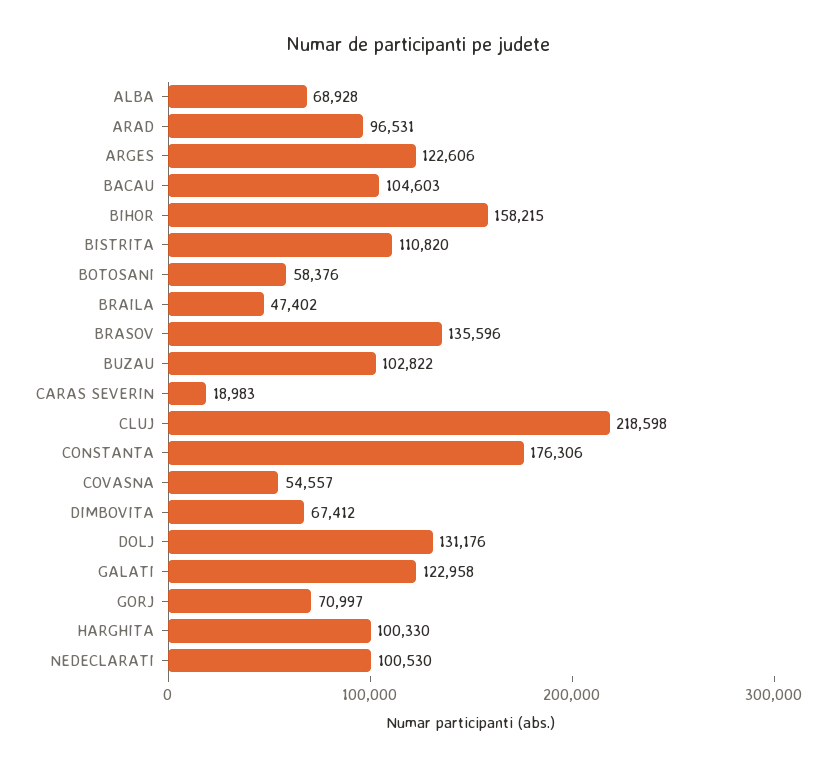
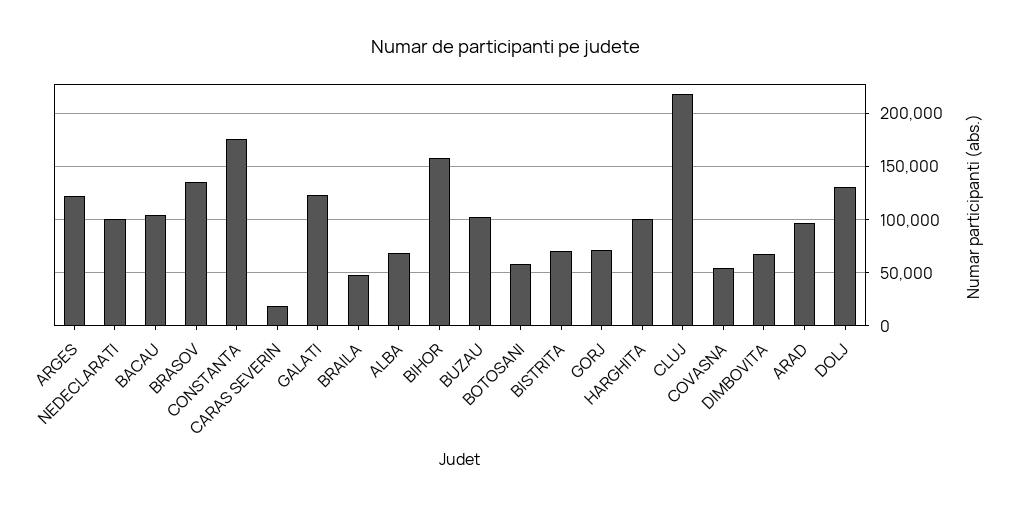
BISTRITA: 110820 -> 70000

